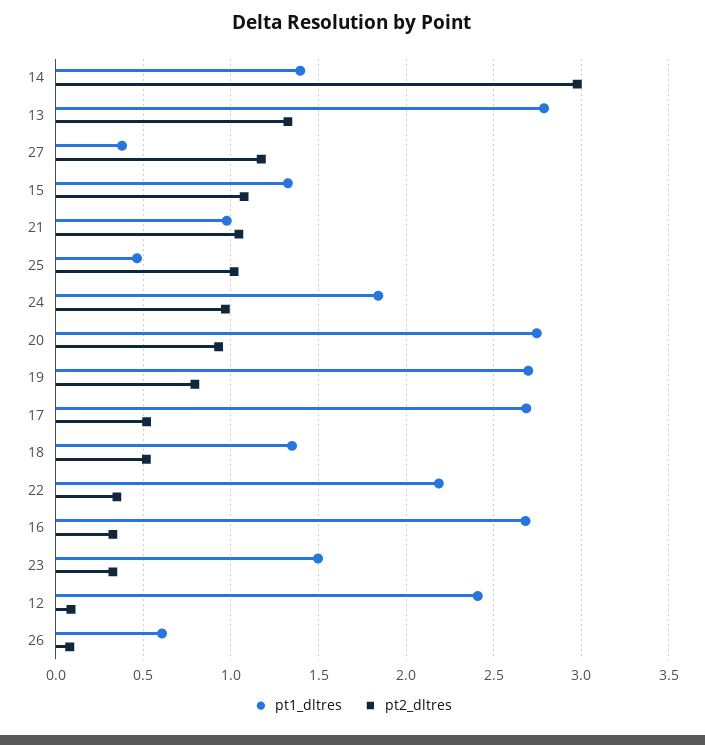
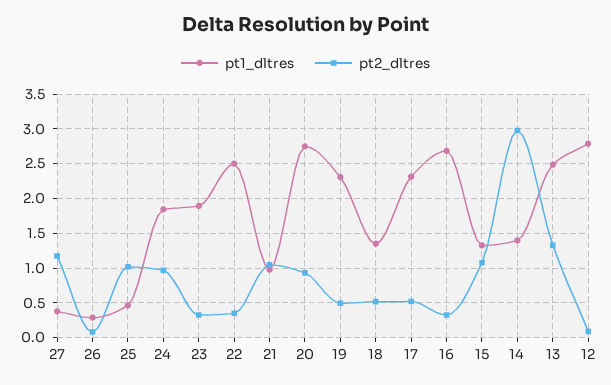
pt1_dltres, 13: 2.8 -> 2.5
pt1_dltres, 19: 2.7 -> 2.3
pt2_dltres, 19: 0.8 -> 0.5
pt1_dltres, 17: 2.7 -> 2.3
pt1_dltres, 22: 2.2 -> 2.5
pt1_dltres, 23: 1.5 -> 1.9
pt1_dltres, 12: 2.4 -> 2.8
pt1_dltres, 26: 0.6 -> 0.3

